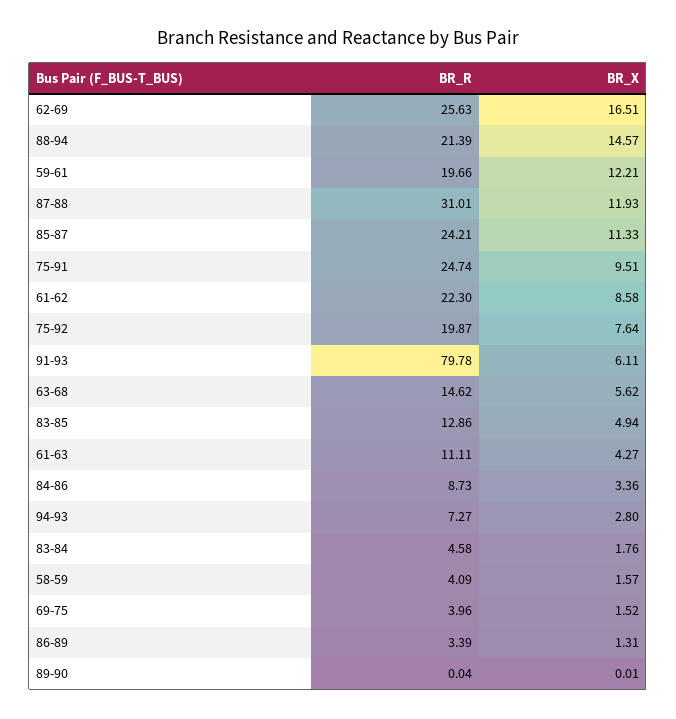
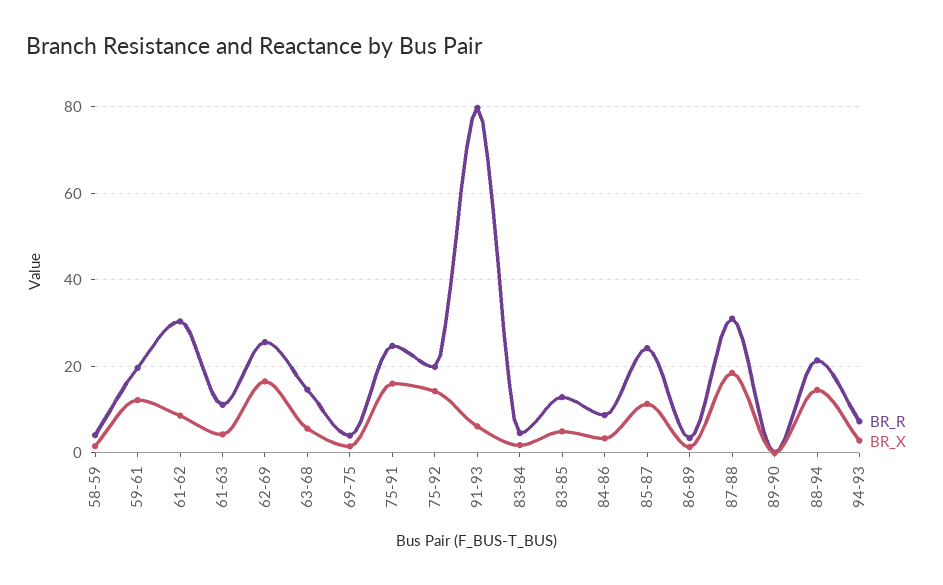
BR_X, 87-88: 11.93 -> 18
BR_X, 75-91: 9.51 -> 16
BR_R, 61-62: 22.3 -> 30
BR_X, 75-92: 7.64 -> 14

